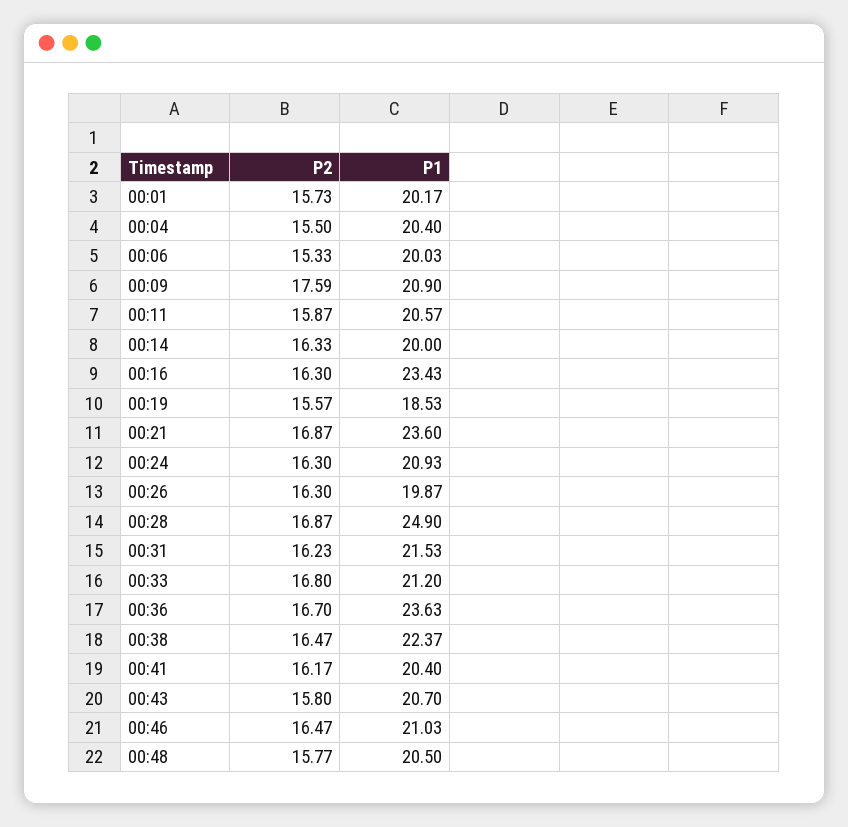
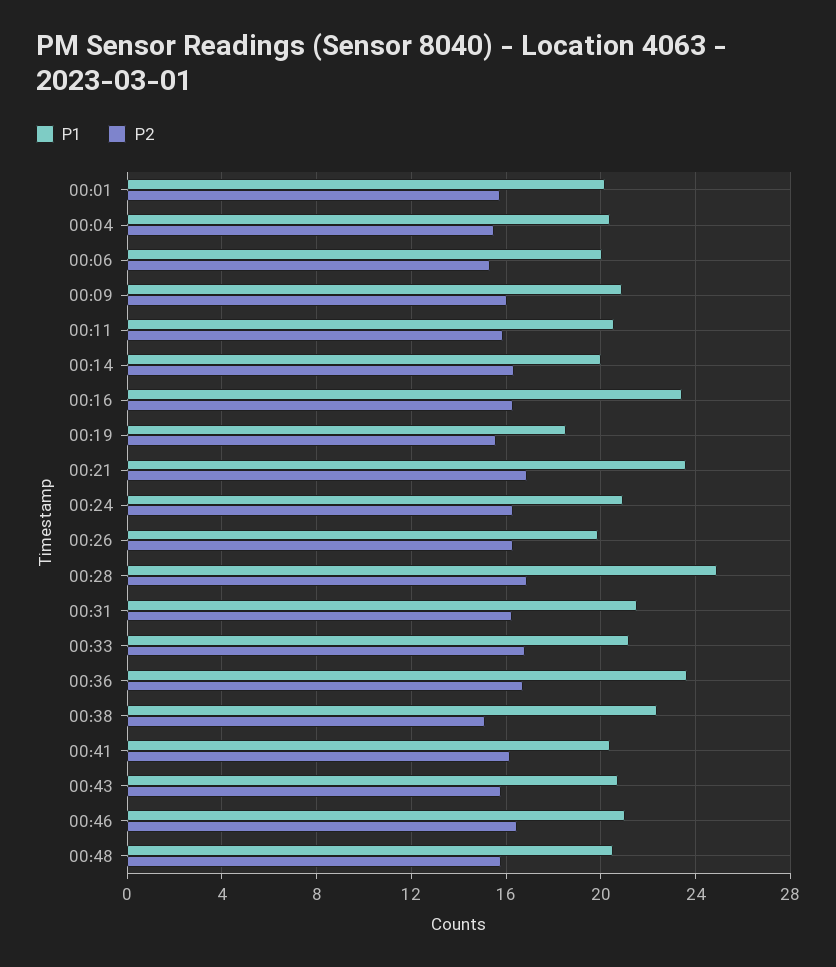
P2, 00:09: 17.59 -> 16
P2, 00:38: 16.47 -> 15

